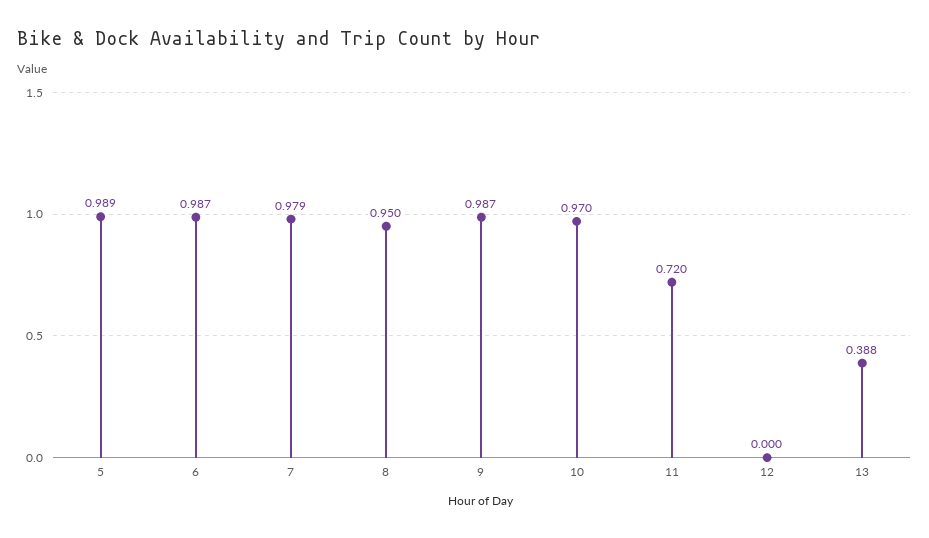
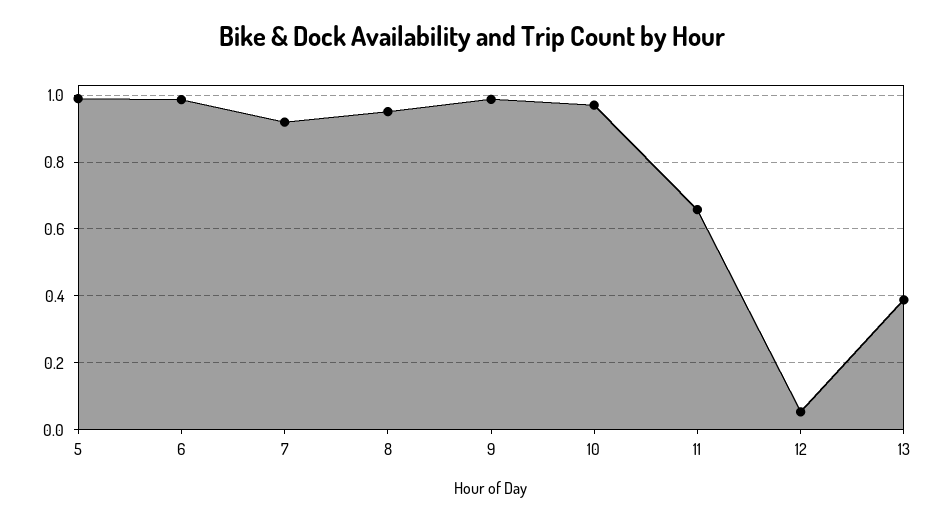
7: 0.979 -> 0.92
11: 0.72 -> 0.66
12: 0 -> 0.06

